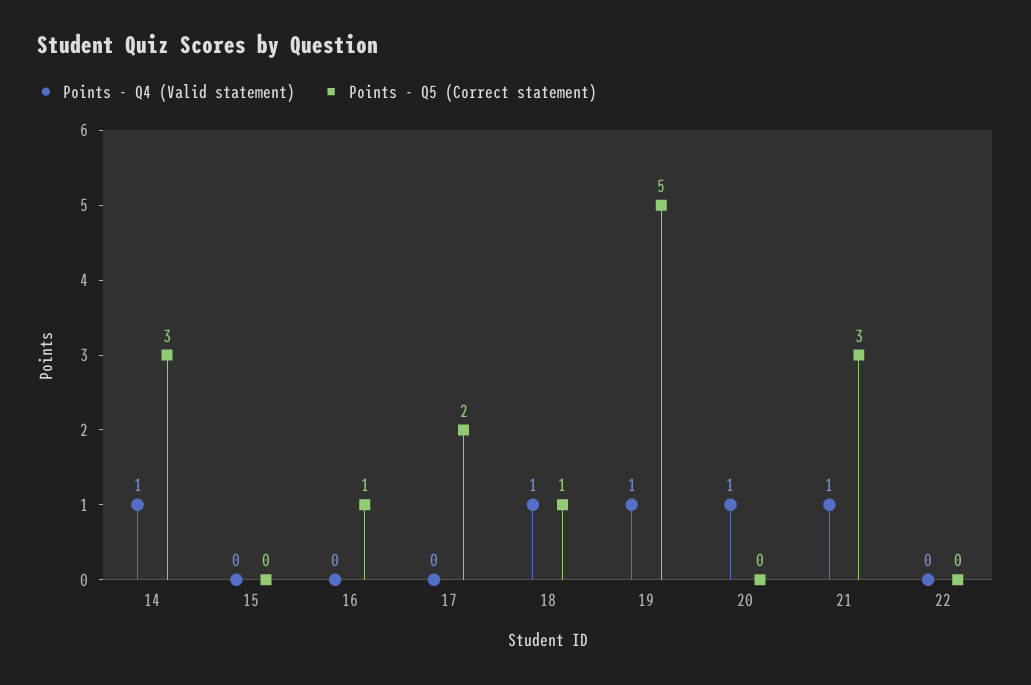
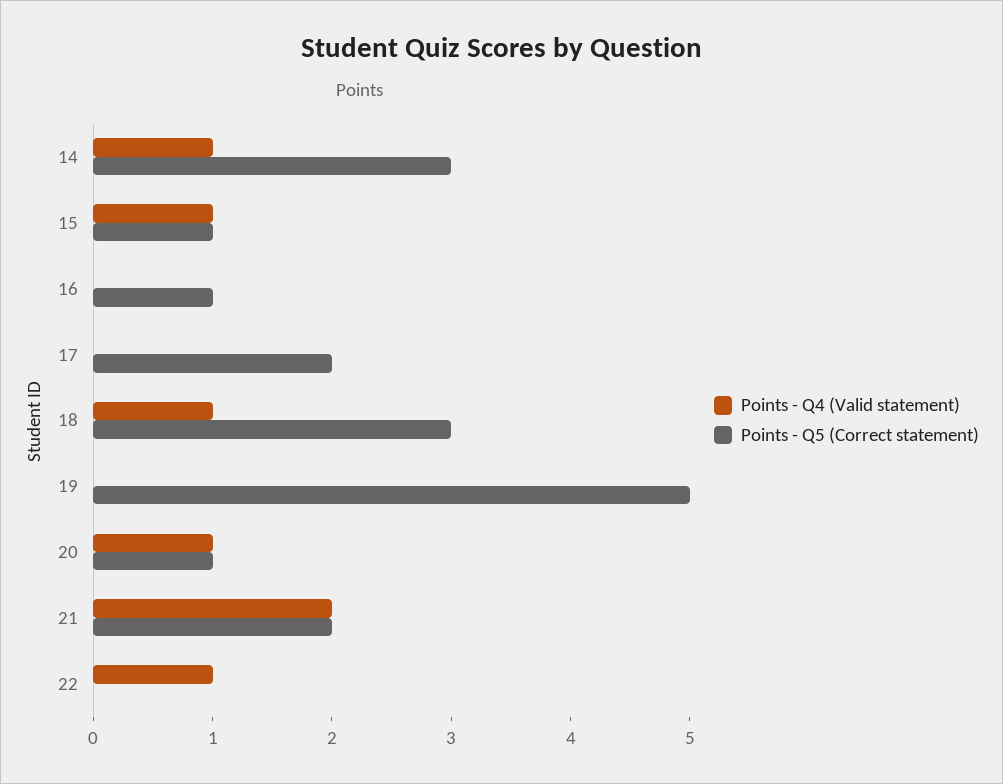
Points - Q4 (Valid statement), 15: 0 -> 1
Points - Q5 (Correct statement), 15: 0 -> 1
Points - Q5 (Correct statement), 18: 1 -> 3
Points - Q4 (Valid statement), 19: 1 -> 0
Points - Q5 (Correct statement), 20: 0 -> 1
Points - Q4 (Valid statement), 21: 1 -> 2
Points - Q5 (Correct statement), 21: 3 -> 2
Points - Q4 (Valid statement), 22: 0 -> 1

